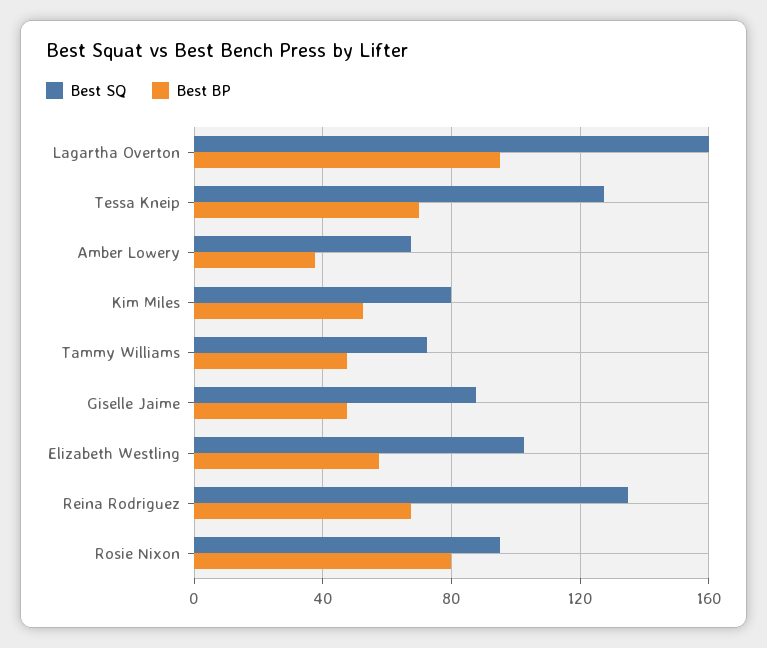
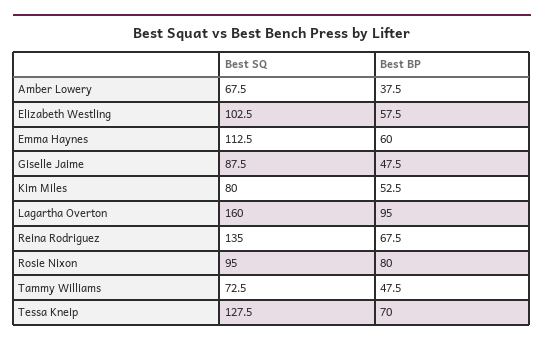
Best SQ, Emma Haynes: none -> 112.5
Best BP, Emma Haynes: none -> 60

